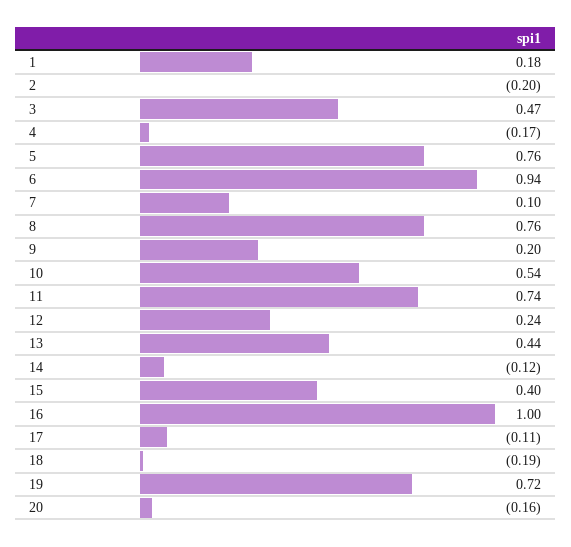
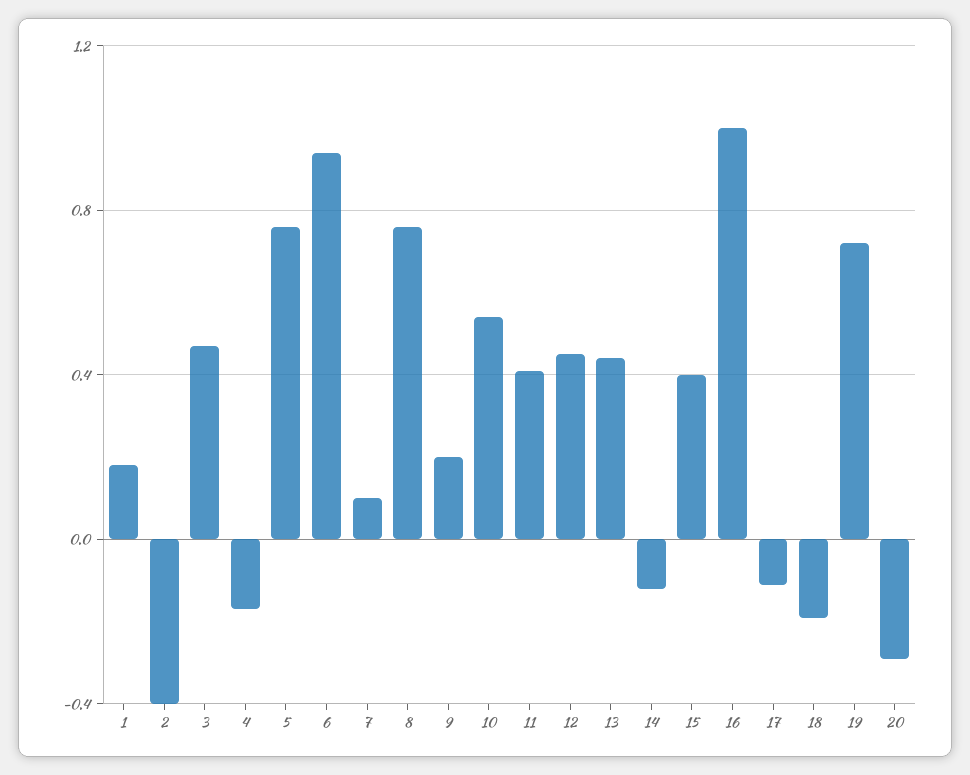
2: -0.2 -> -0.4
11: 0.74 -> 0.4
12: 0.24 -> 0.45
20: -0.16 -> -0.3

